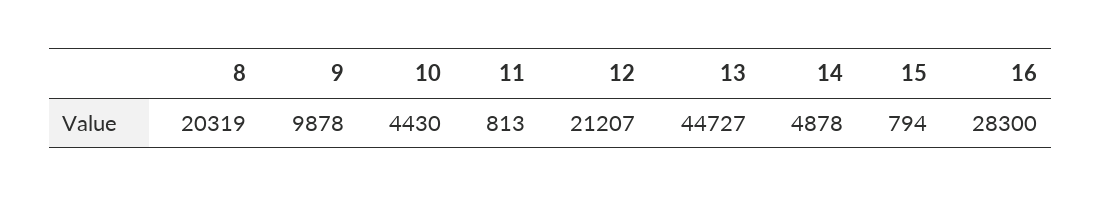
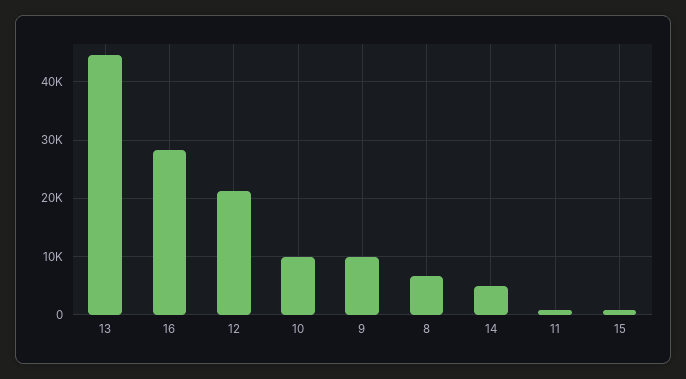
8: 20319 -> 6000
10: 4430 -> 10000

